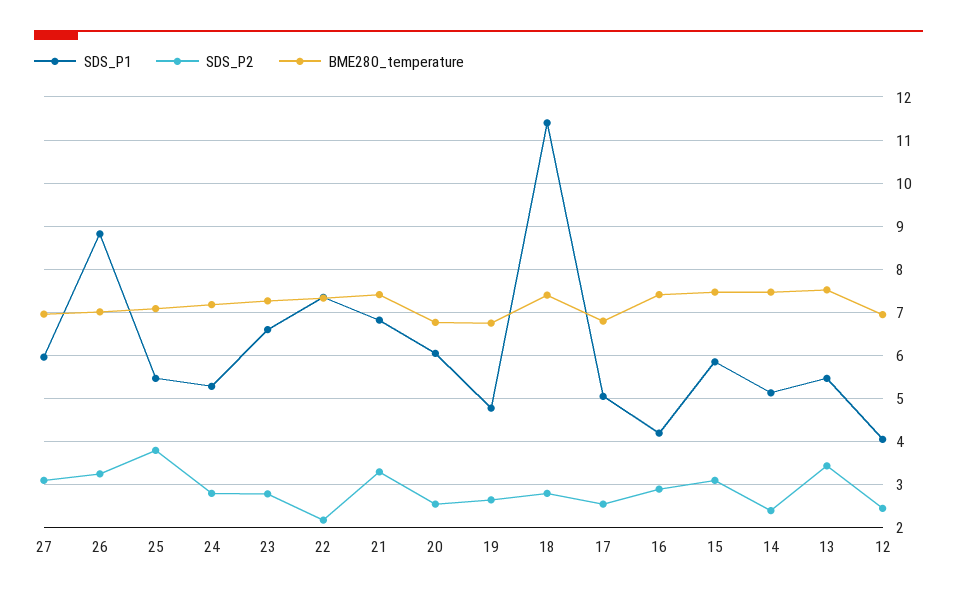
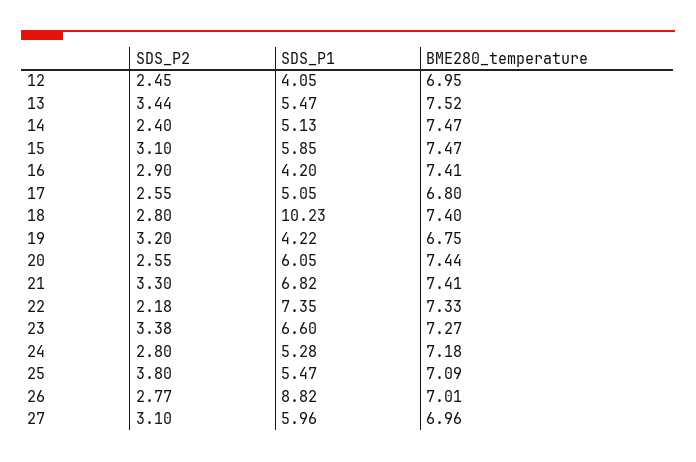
SDS_P2, 26: 3.2 -> 2.77
SDS_P2, 23: 2.8 -> 3.38
BME280_temperature, 20: 6.8 -> 7.44
SDS_P1, 19: 4.8 -> 4.22
SDS_P2, 19: 2.6 -> 3.2
SDS_P1, 18: 11.4 -> 10.23

